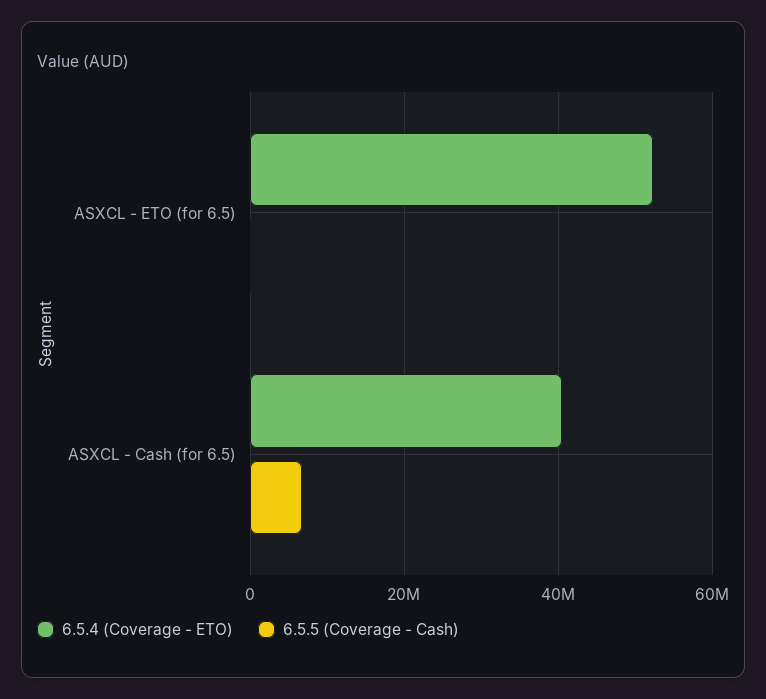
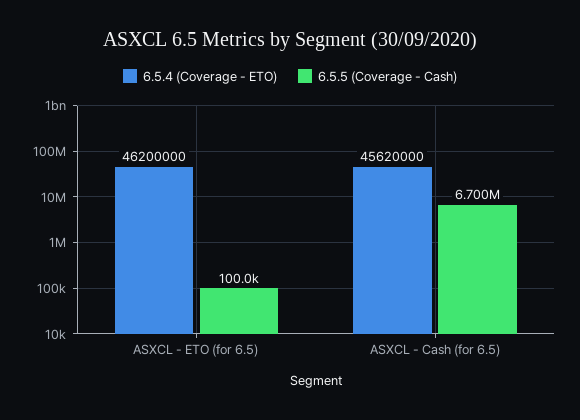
6.5.4 (Coverage - ETO), ASXCL - ETO (for 6.5): 52000000 -> 46200000
6.5.4 (Coverage - ETO), ASXCL - Cash (for 6.5): 40000000 -> 45620000

